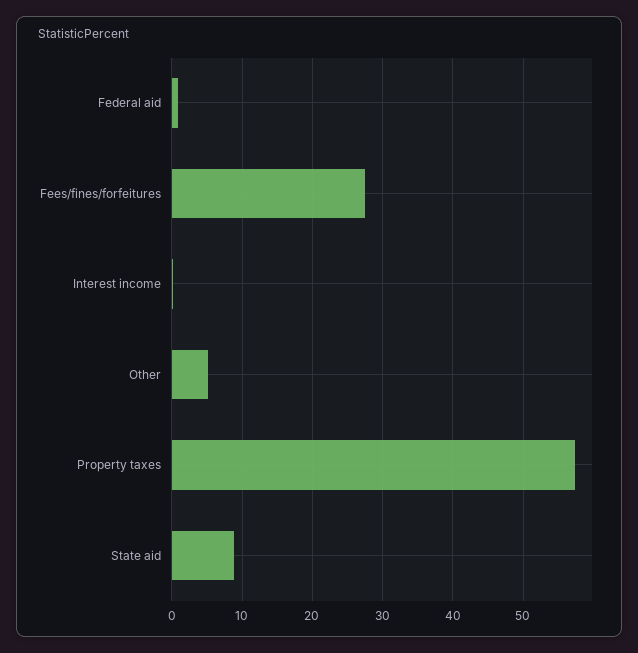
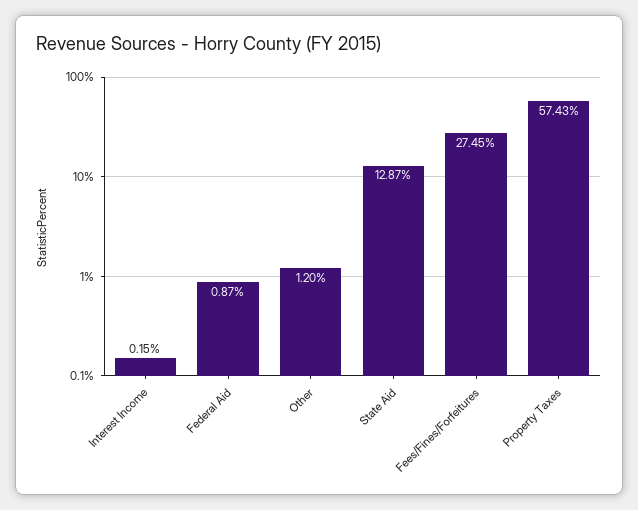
Other: 5 -> 1.2
State aid: 9 -> 12.87

